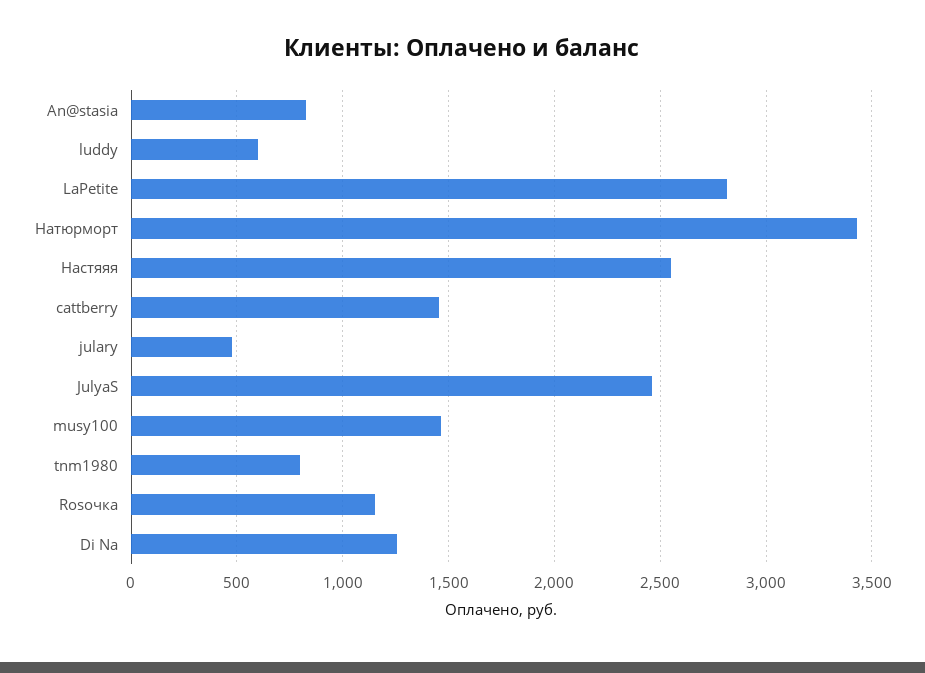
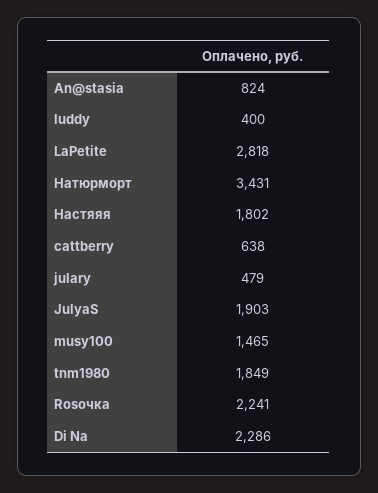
luddy: 600 -> 400
Настяяя: 2550 -> 1802
cattberry: 1450 -> 638
JulyaS: 2450 -> 1903
tnm1980: 800 -> 1849
Rosочка: 1150 -> 2241
Di Na: 1250 -> 2286

